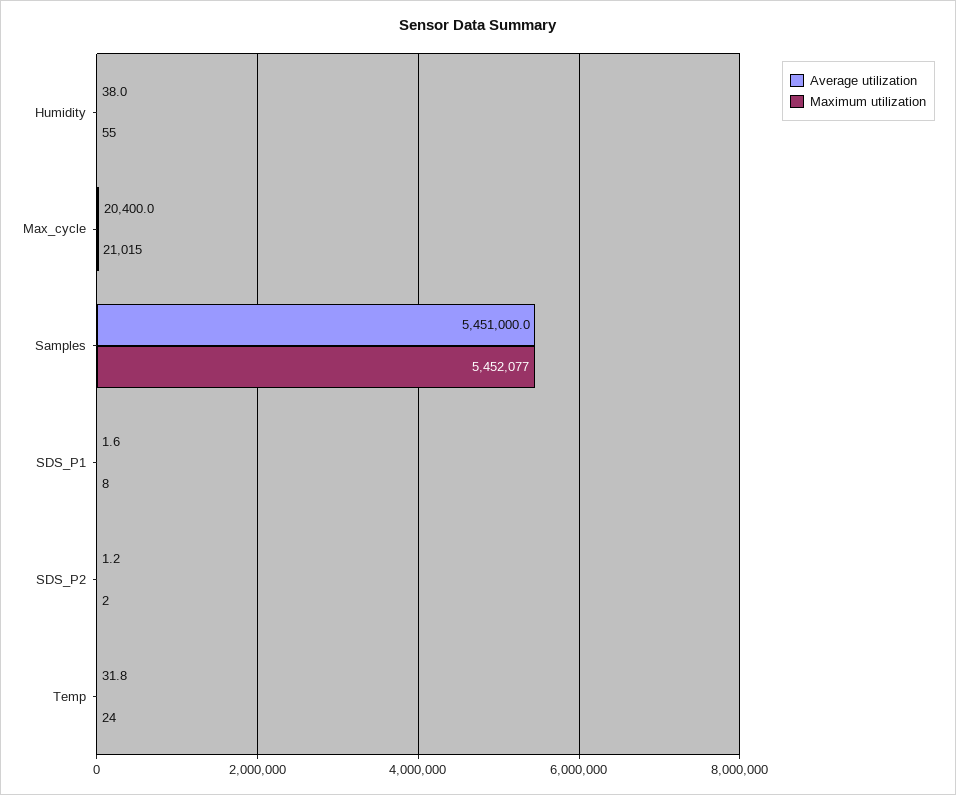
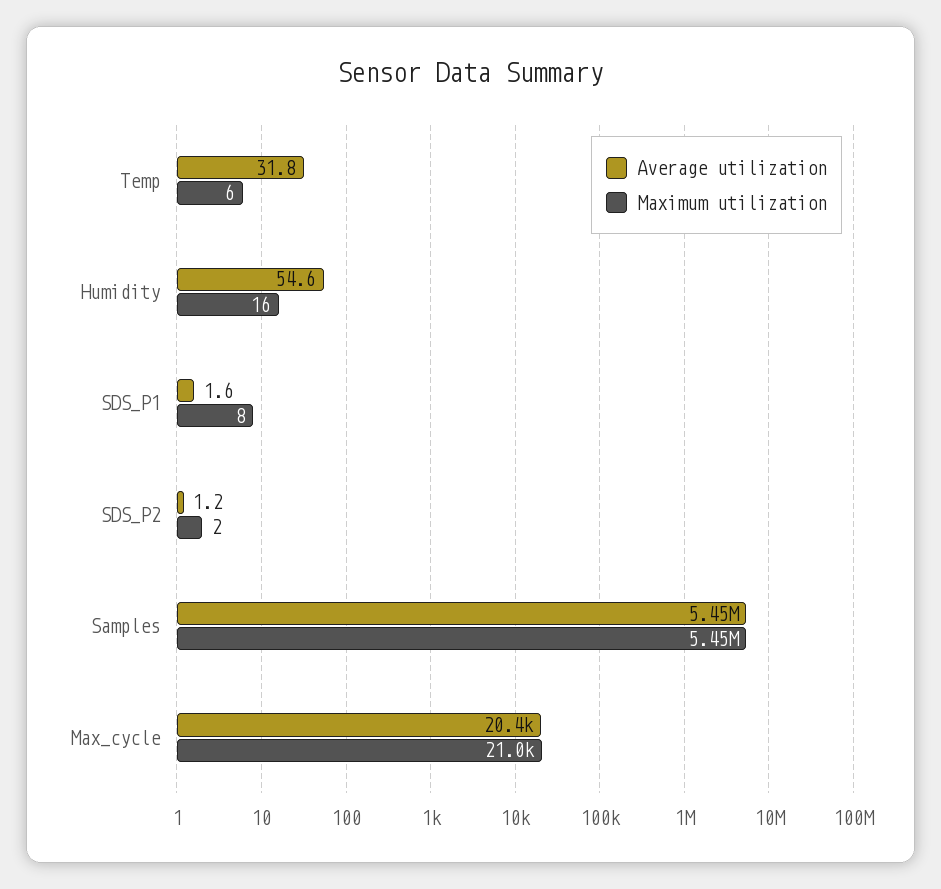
Average utilization, Humidity: 38 -> 54.6
Maximum utilization, Humidity: 55 -> 16
Maximum utilization, Temp: 24 -> 6

